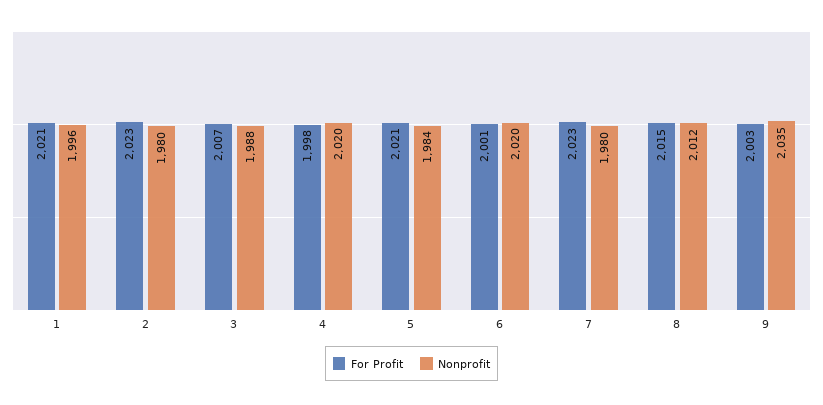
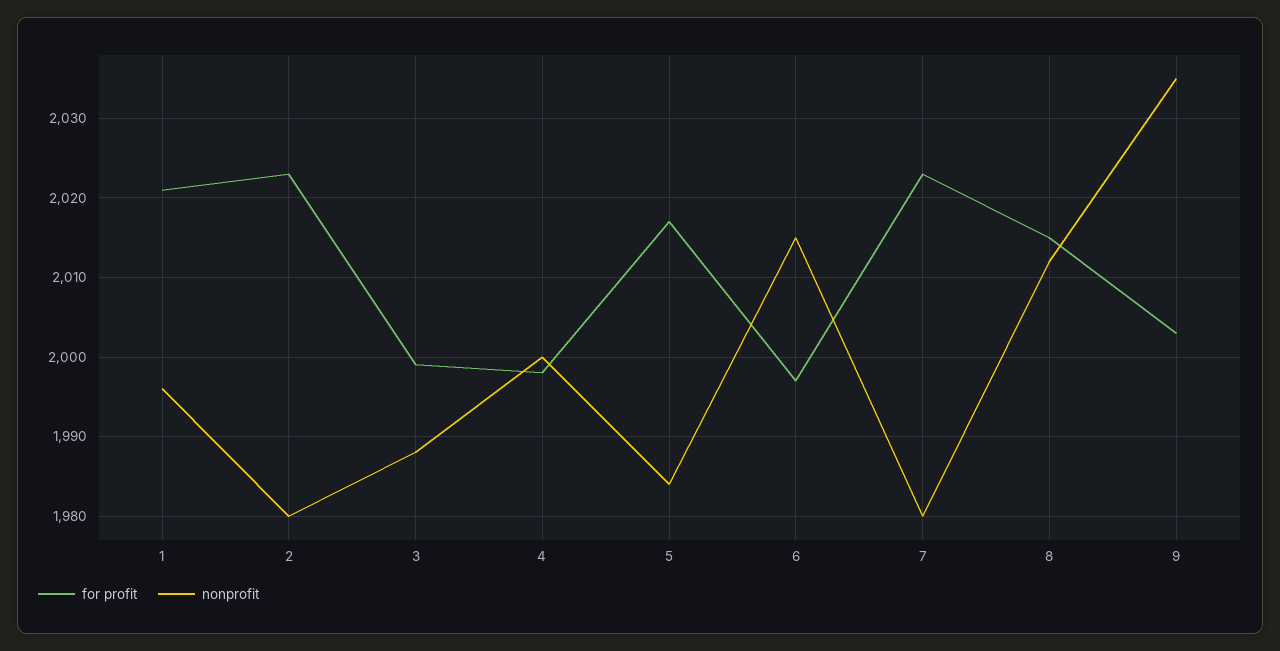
For Profit, 3: 2007 -> 1999
Nonprofit, 4: 2020 -> 2000
For Profit, 5: 2021 -> 2017
For Profit, 6: 2001 -> 1997
Nonprofit, 6: 2020 -> 2015

